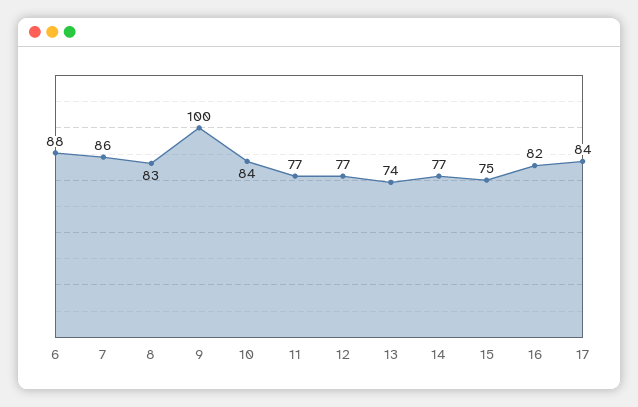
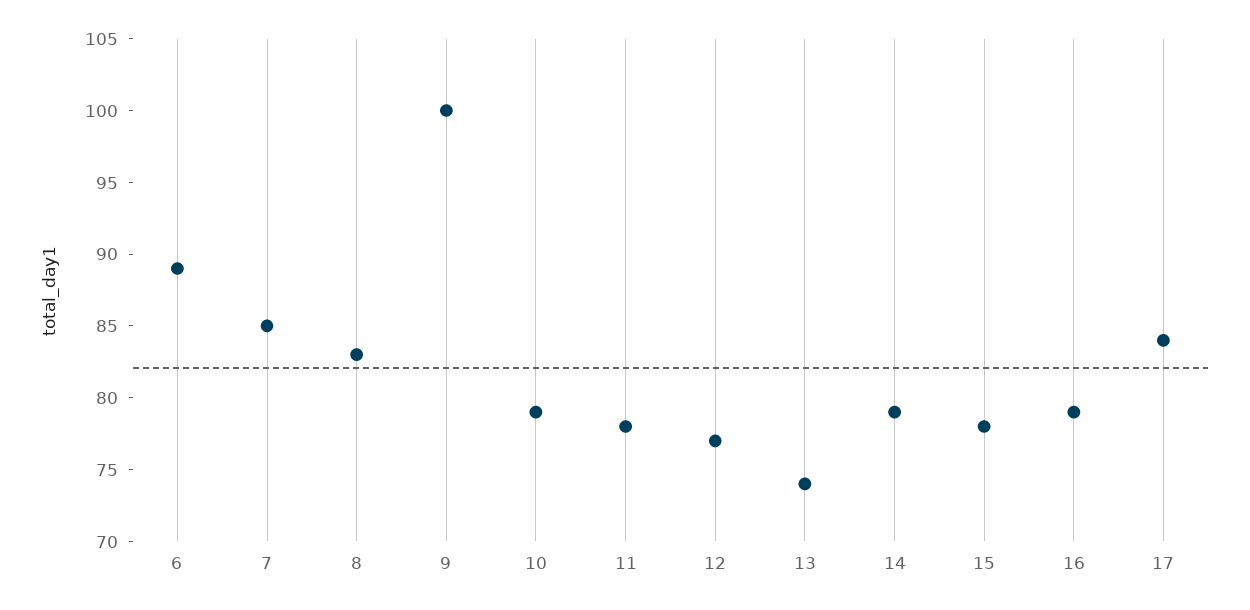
6: 88 -> 89
7: 86 -> 85
10: 84 -> 79
11: 77 -> 78
14: 77 -> 79
15: 75 -> 78
16: 82 -> 79

